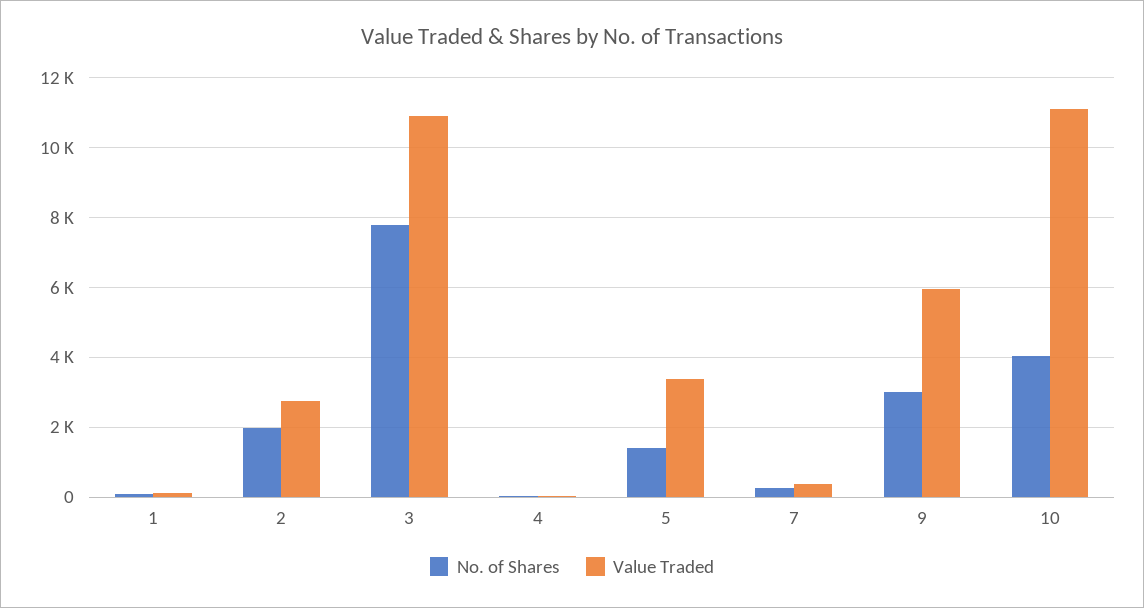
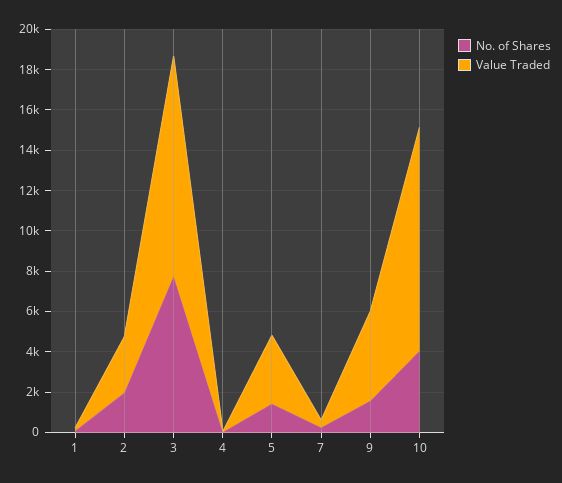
No. of Shares, 9: 3000 -> 1500
Value Traded, 9: 6000 -> 4500

